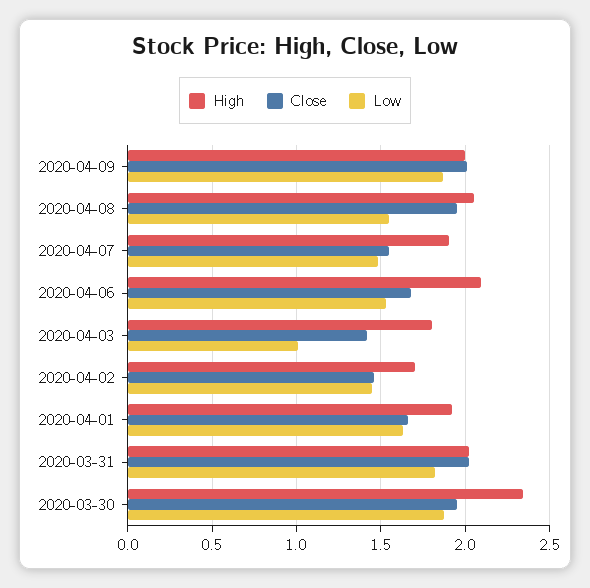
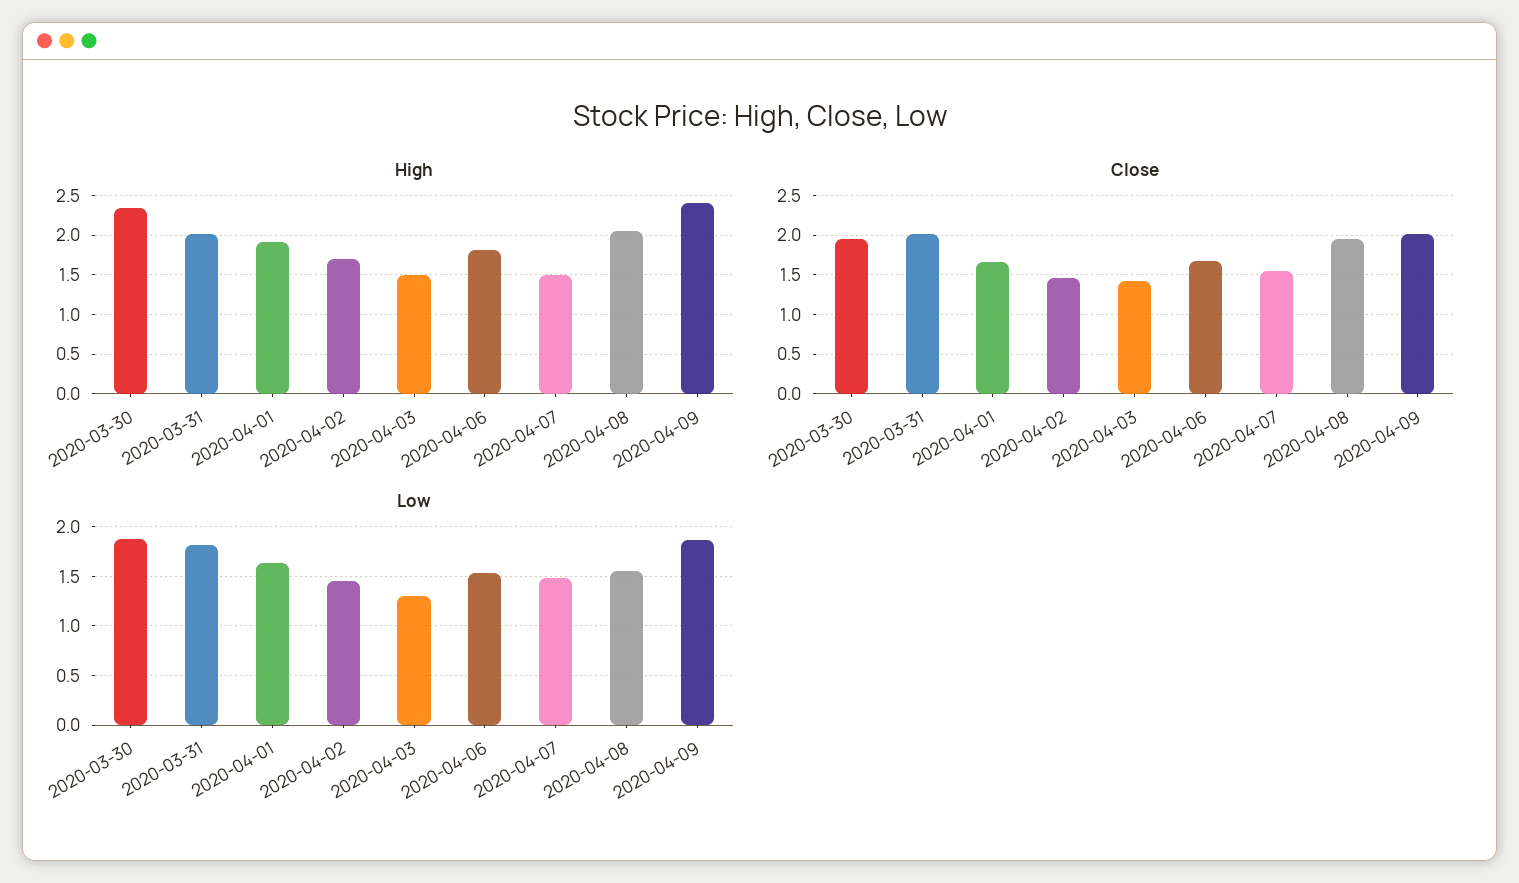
High, 2020-04-09: 2 -> 2.4
High, 2020-04-07: 1.9 -> 1.5
High, 2020-04-06: 2.1 -> 1.8
High, 2020-04-03: 1.8 -> 1.5
Low, 2020-04-03: 1 -> 1.3

